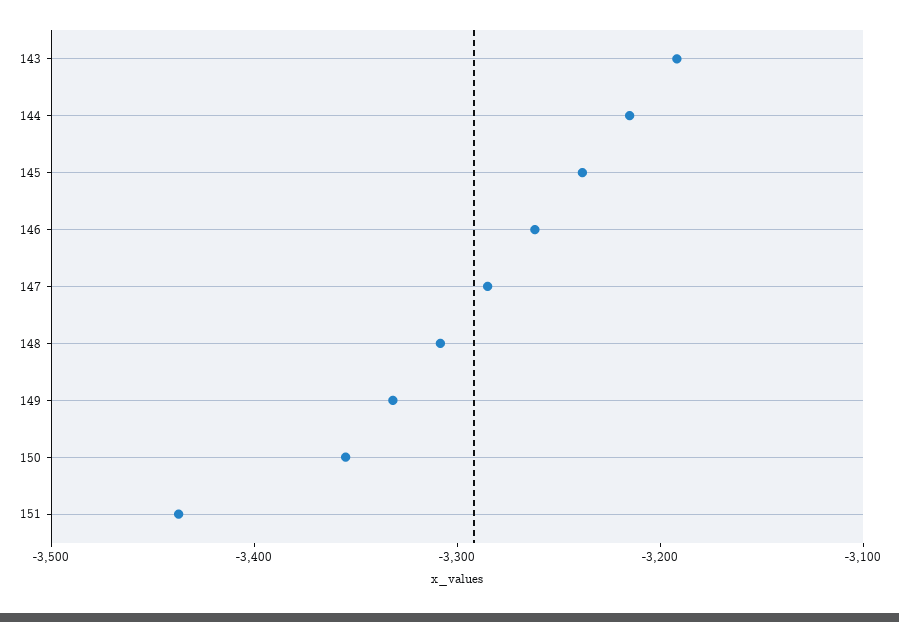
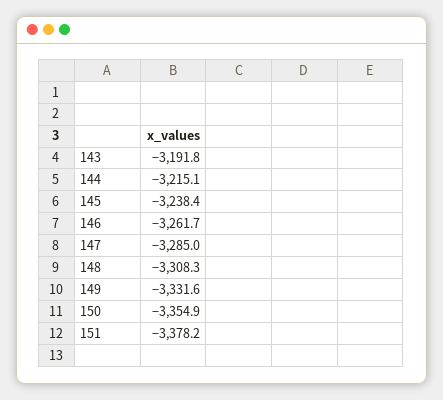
151: -3440 -> -3378.2

